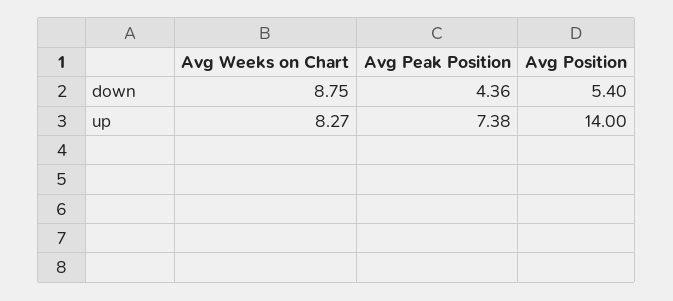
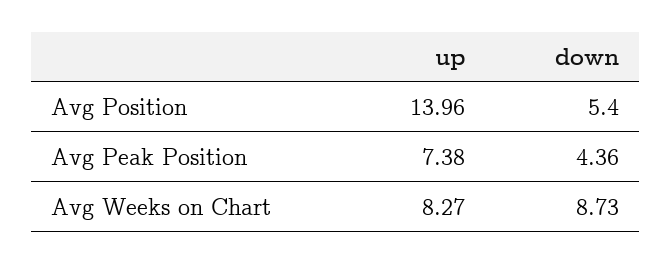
Avg Weeks on Chart, down: 8.75 -> 8.73
Avg Position, up: 14 -> 13.96

